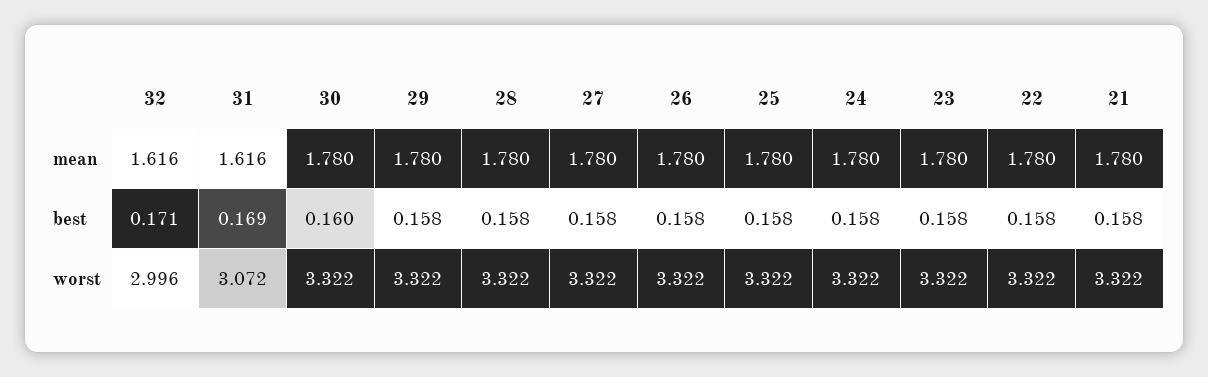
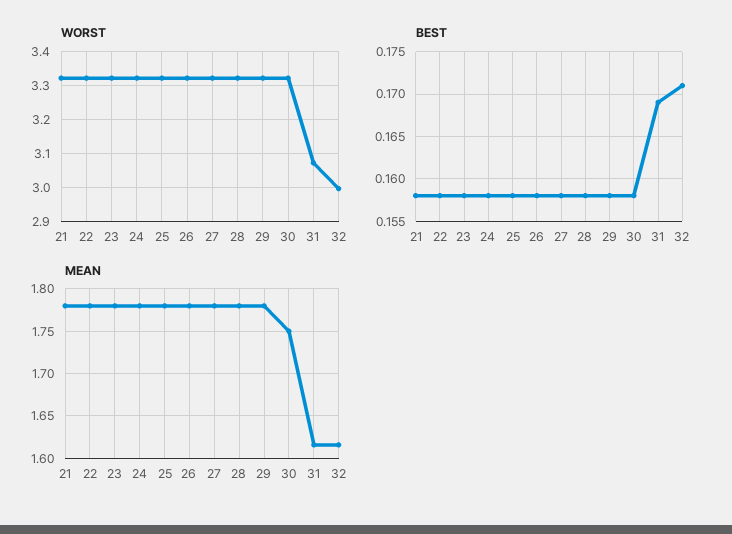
mean, 30: 1.78 -> 1.75
best, 30: 0.16 -> 0.158

